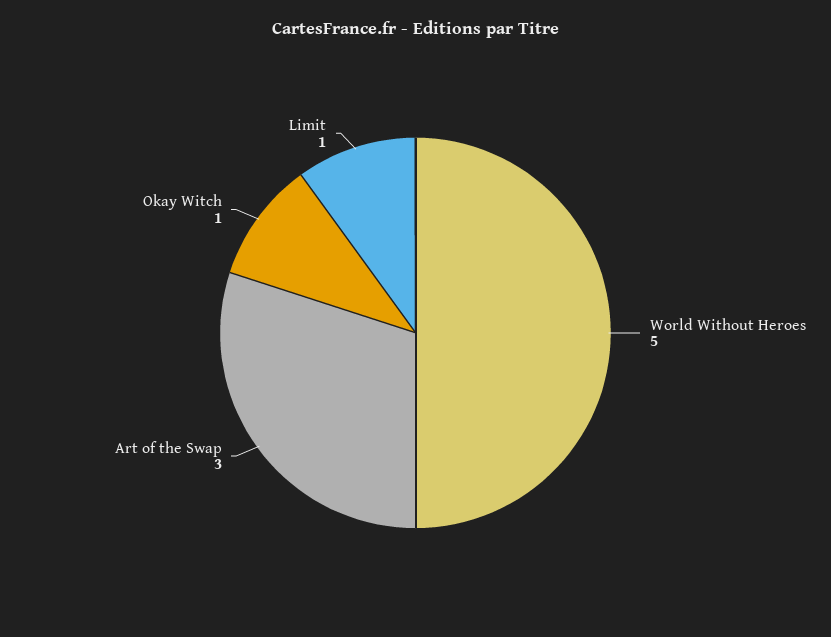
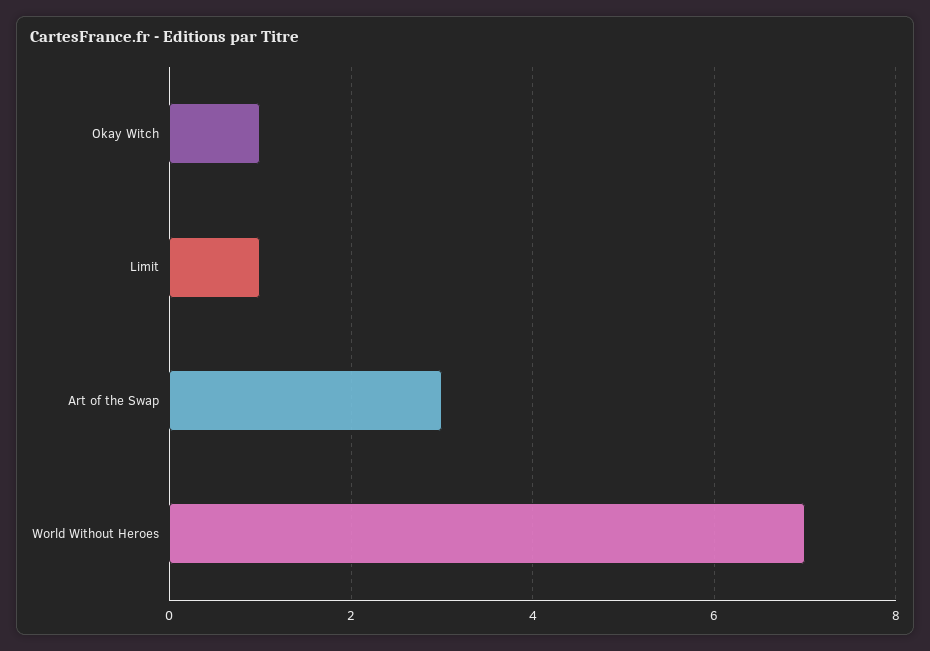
World Without Heroes: 5 -> 7

